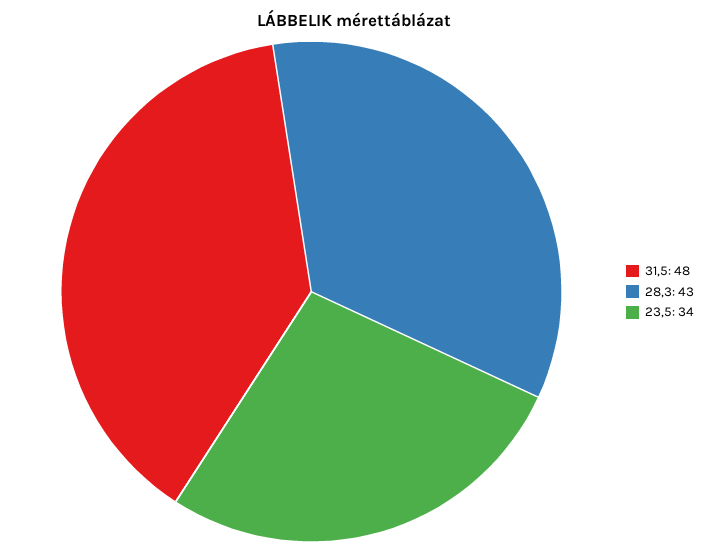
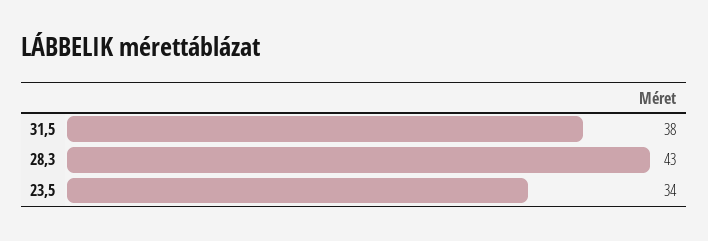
31,5: 48 -> 38

